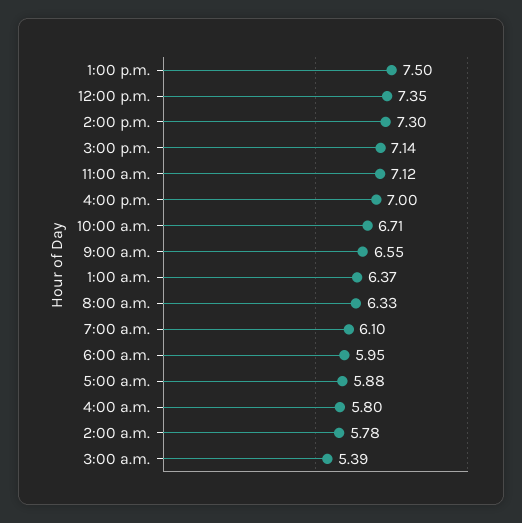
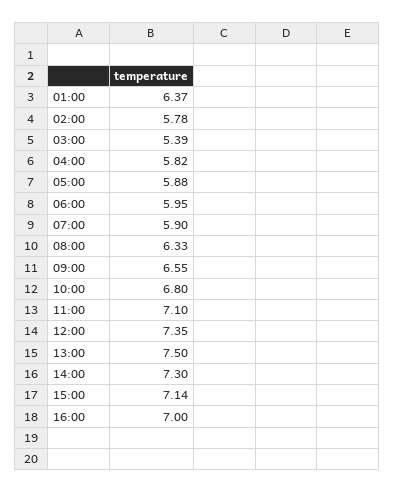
11:00 a.m.: 7.12 -> 7.1
10:00 a.m.: 6.71 -> 6.8
7:00 a.m.: 6.1 -> 5.9
4:00 a.m.: 5.8 -> 5.82

